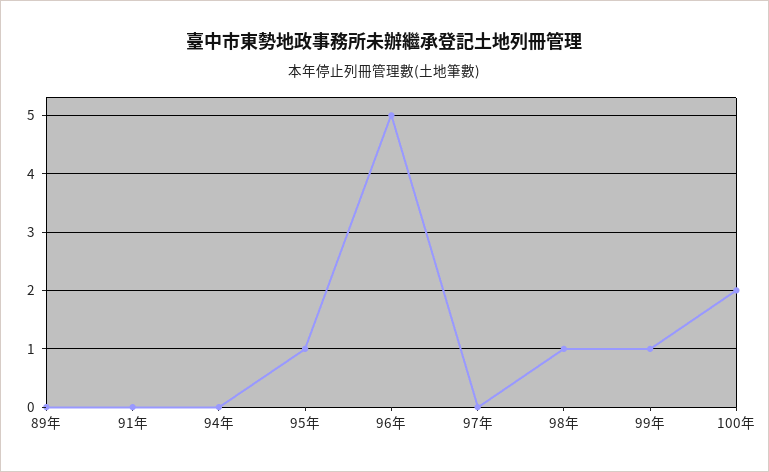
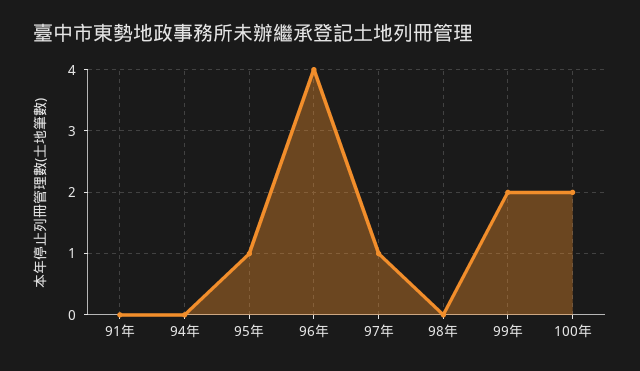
89年: 0 -> none
96年: 5 -> 4
97年: 0 -> 1
98年: 1 -> 0
99年: 1 -> 2

